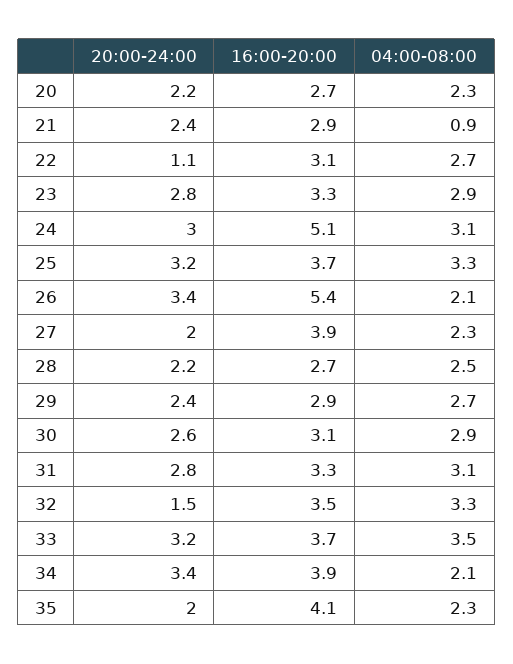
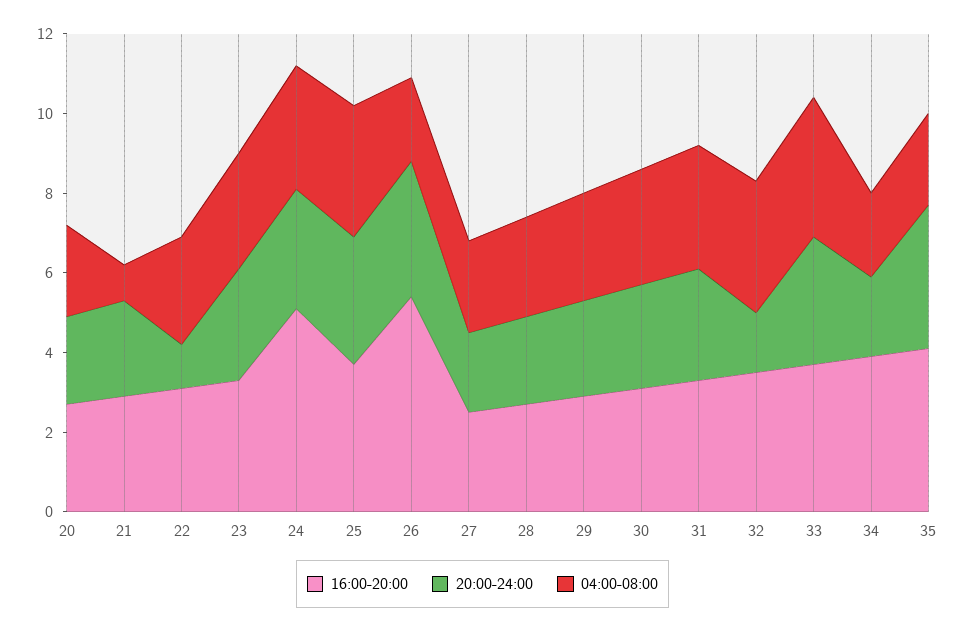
16:00-20:00, 27: 3.9 -> 2.5
20:00-24:00, 34: 3.4 -> 2
20:00-24:00, 35: 2 -> 3.5

